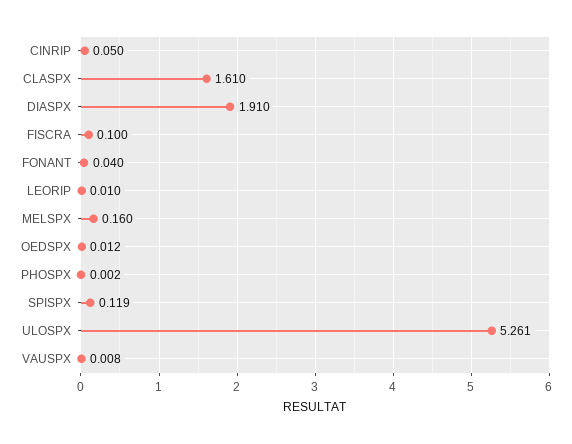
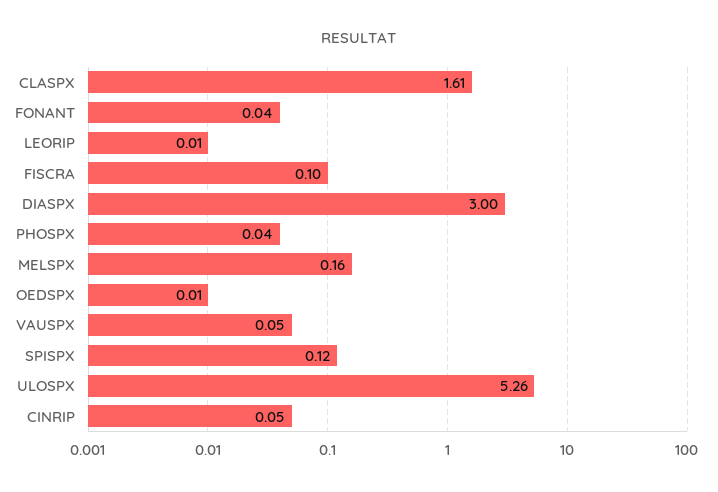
DIASPX: 1.91 -> 3
PHOSPX: 0.002 -> 0.04
VAUSPX: 0.008 -> 0.05

